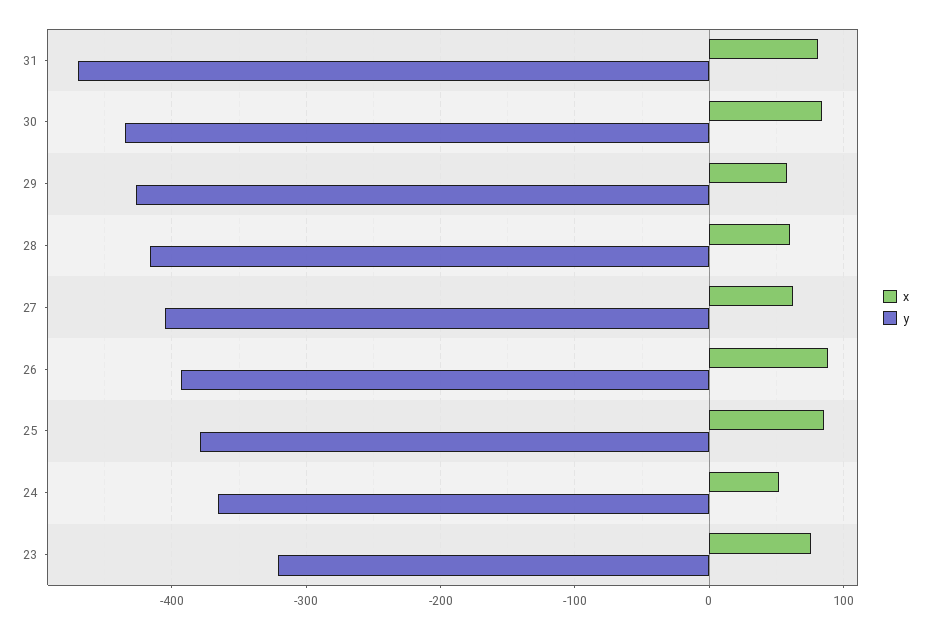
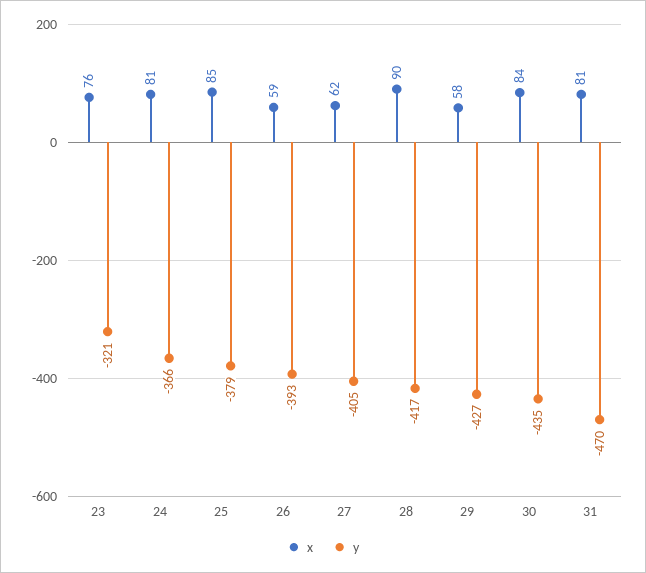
x, 28: 60 -> 90
x, 26: 90 -> 59
x, 24: 50 -> 81

